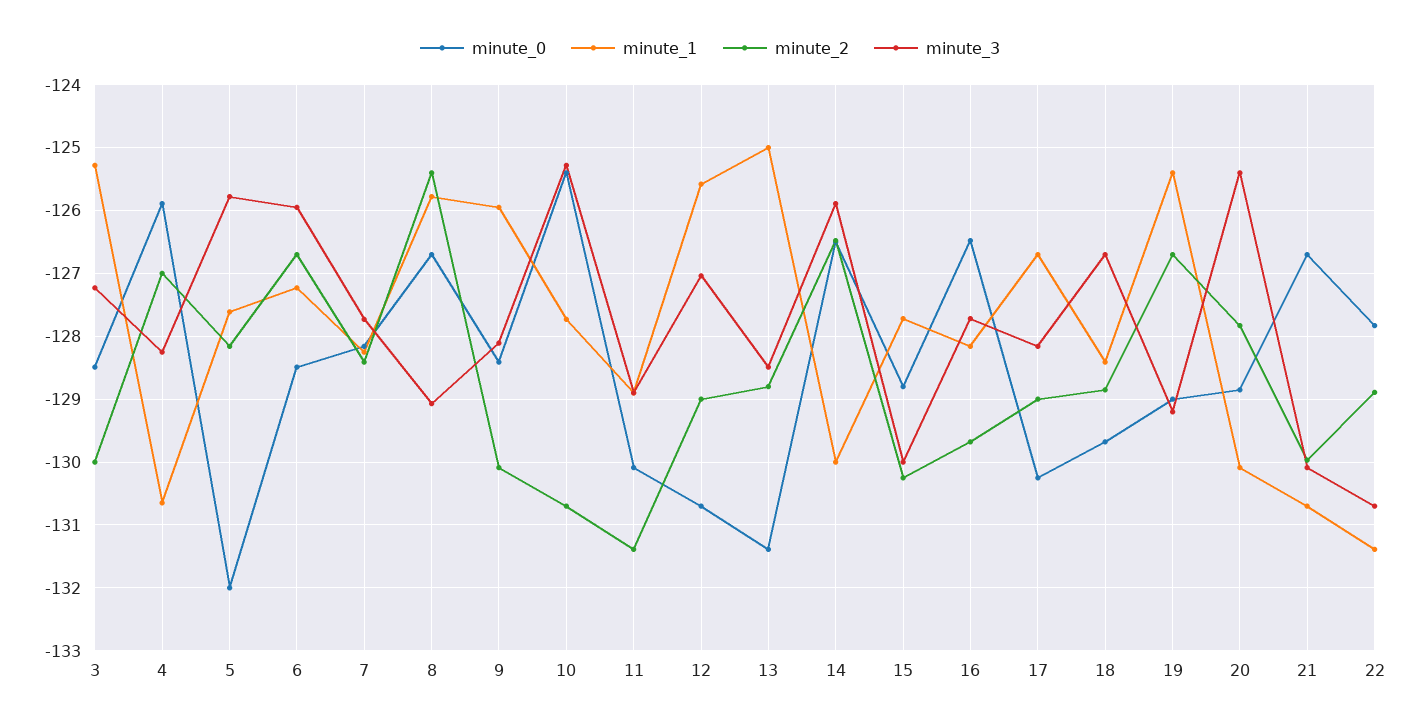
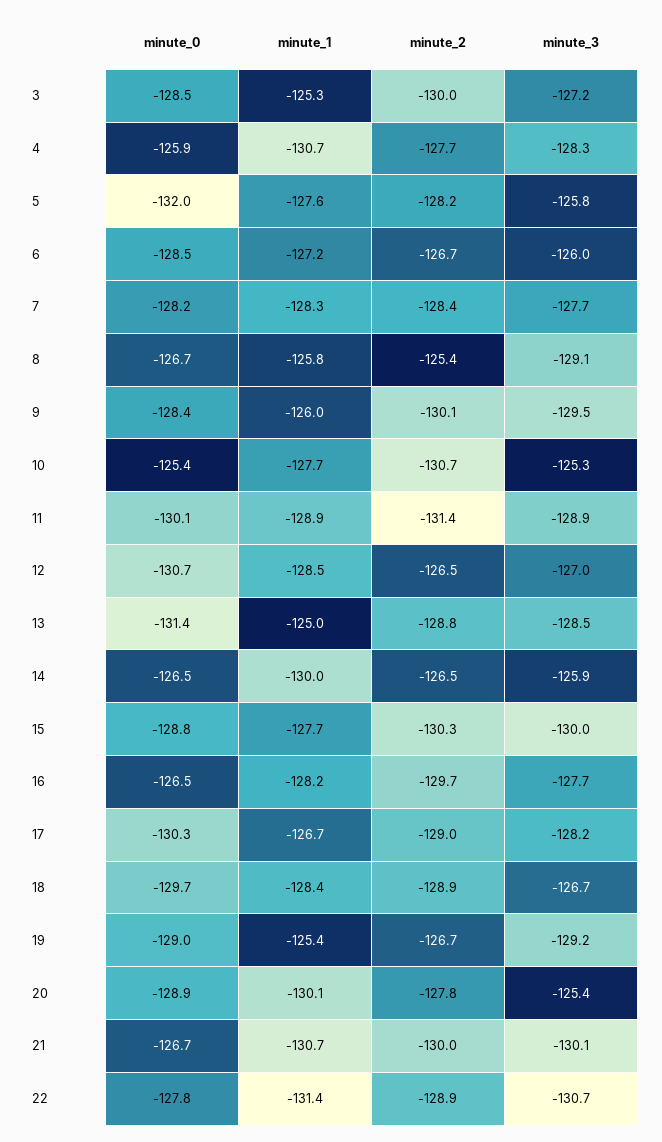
minute_2, 4: -127 -> -127.7
minute_3, 9: -128.1 -> -129.5
minute_1, 12: -125.6 -> -128.5
minute_2, 12: -129 -> -126.5

